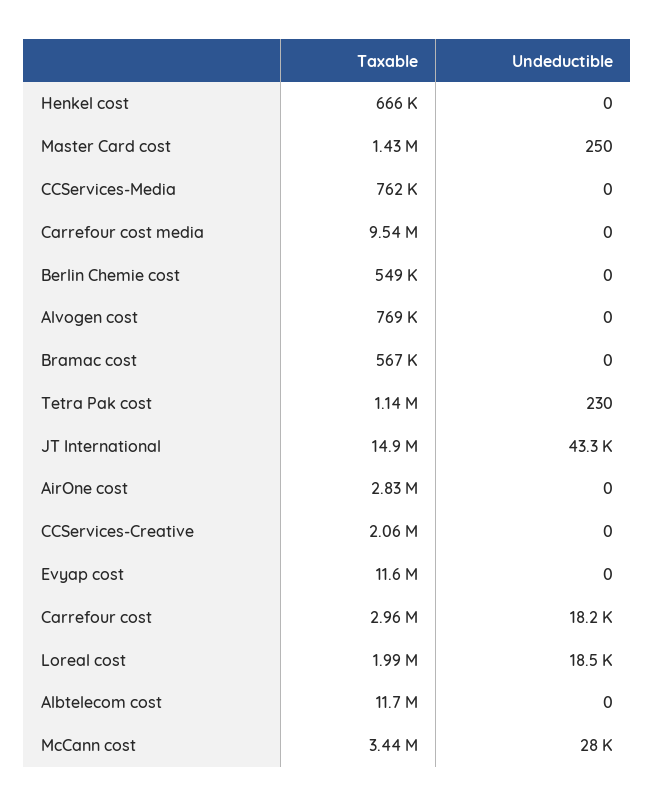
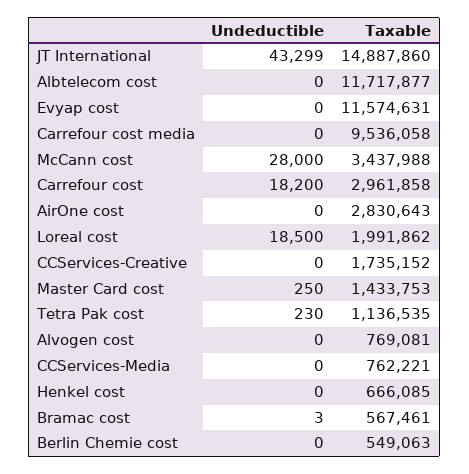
Undeductible, Bramac cost: 0 -> 3
Taxable, CCServices-Creative: 2060000 -> 1735152

